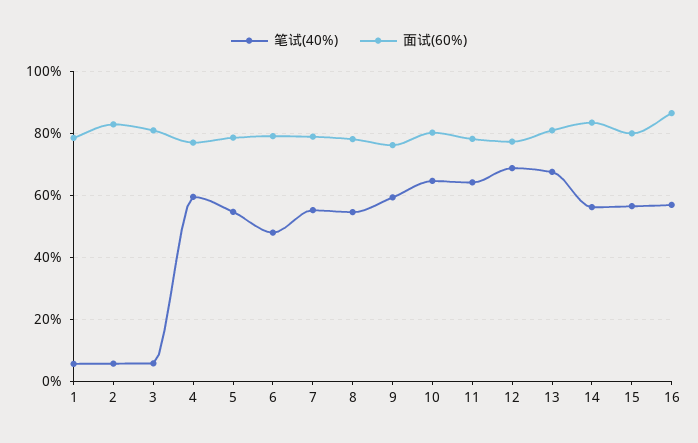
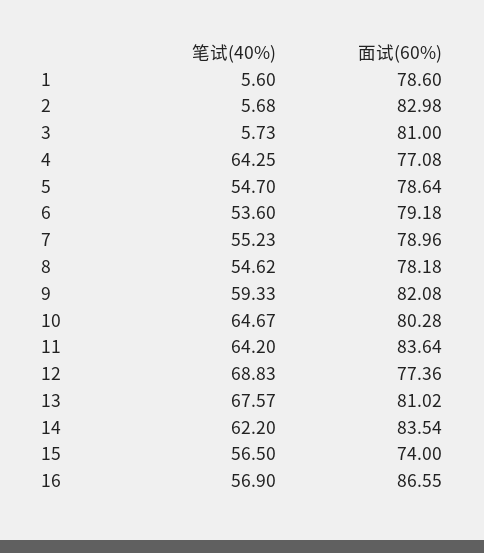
笔试(40%), 4: 60 -> 64.25
笔试(40%), 6: 48 -> 53.6
面试(60%), 9: 76 -> 82.08
面试(60%), 11: 78 -> 83.64
笔试(40%), 14: 56 -> 62.2
面试(60%), 15: 80 -> 74

